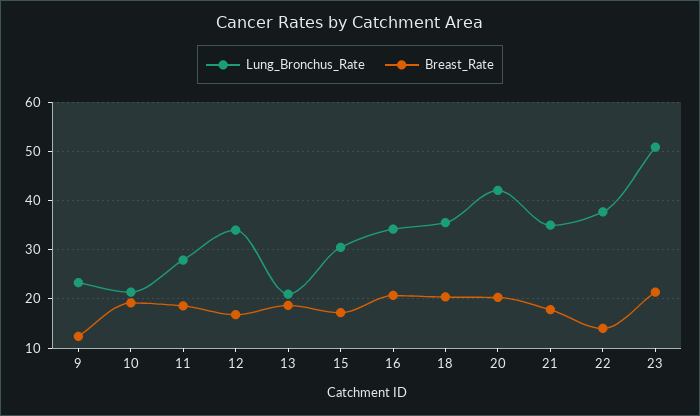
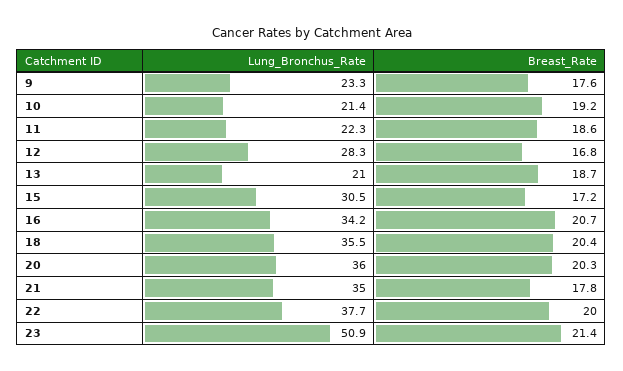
Breast_Rate, 9: 12 -> 17.6
Lung_Bronchus_Rate, 11: 28 -> 22.3
Lung_Bronchus_Rate, 12: 34 -> 28.3
Lung_Bronchus_Rate, 20: 42 -> 36
Breast_Rate, 22: 14 -> 20

